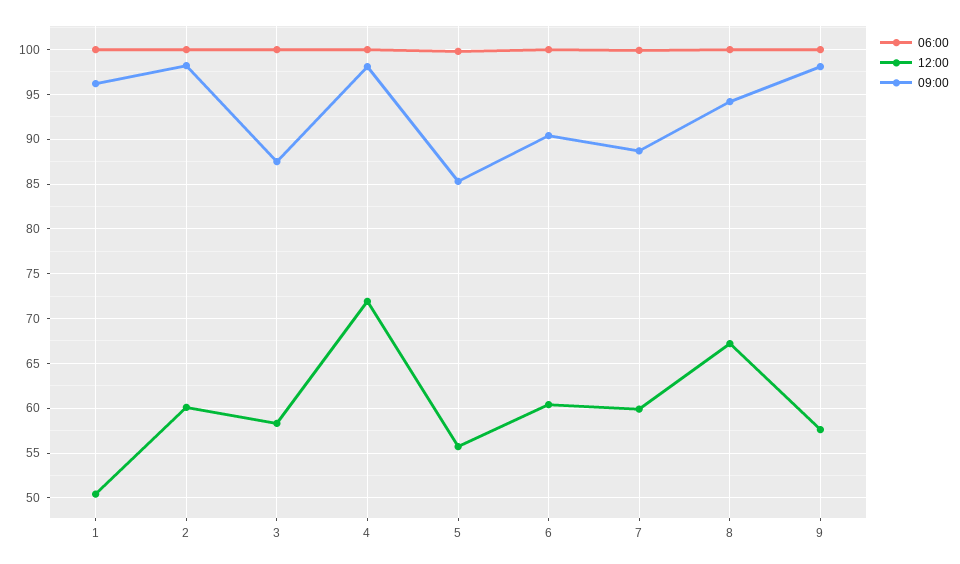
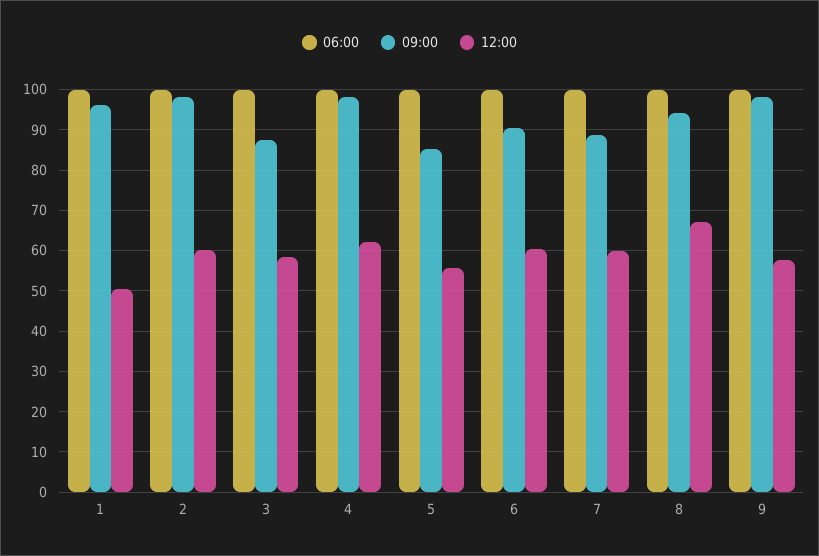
12:00, 4: 72 -> 62

